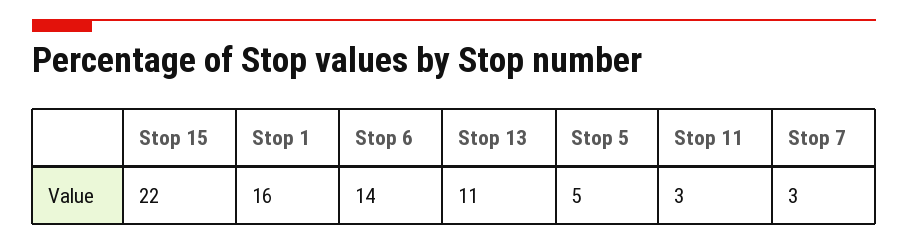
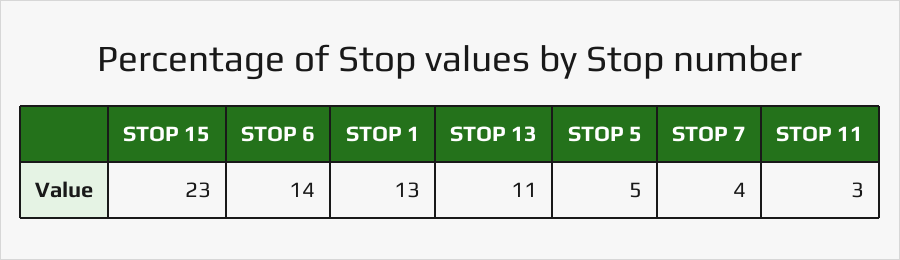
Stop 15: 22 -> 23
Stop 1: 16 -> 13
Stop 7: 3 -> 4

